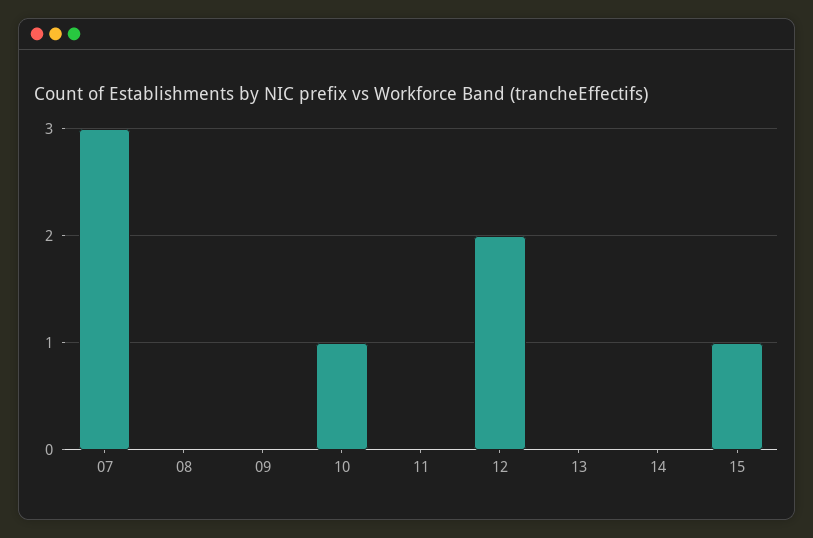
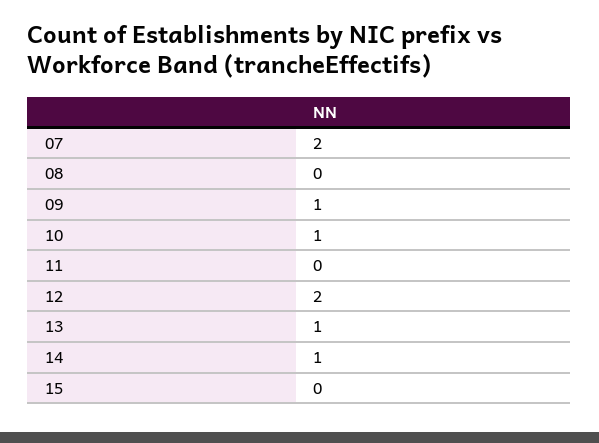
07: 3 -> 2
09: 0 -> 1
13: 0 -> 1
14: 0 -> 1
15: 1 -> 0

